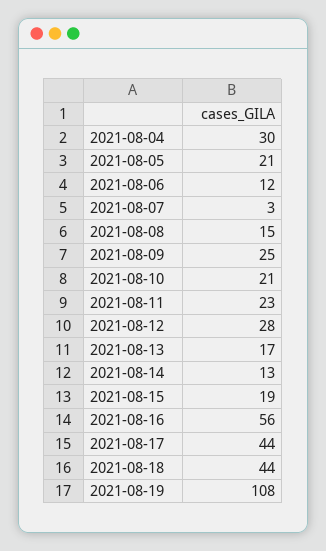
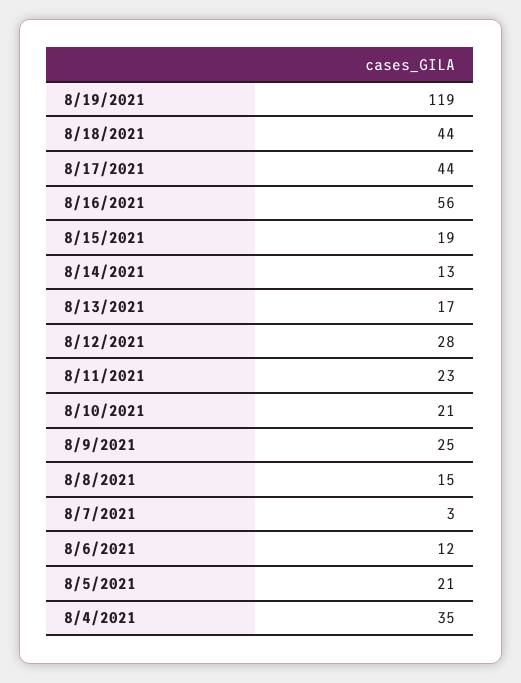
2021-08-04: 30 -> 35
2021-08-19: 108 -> 119

